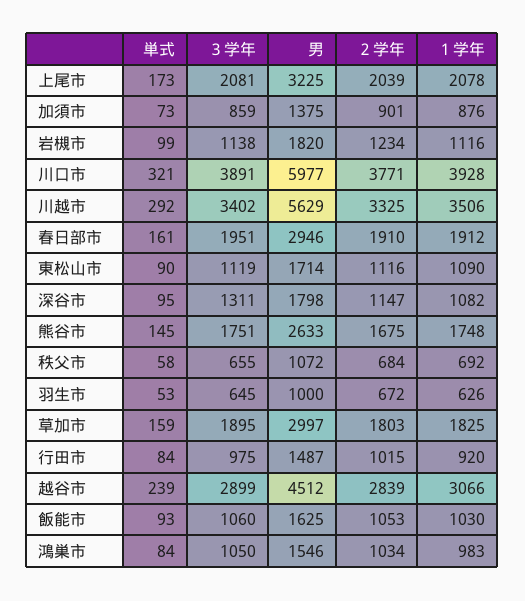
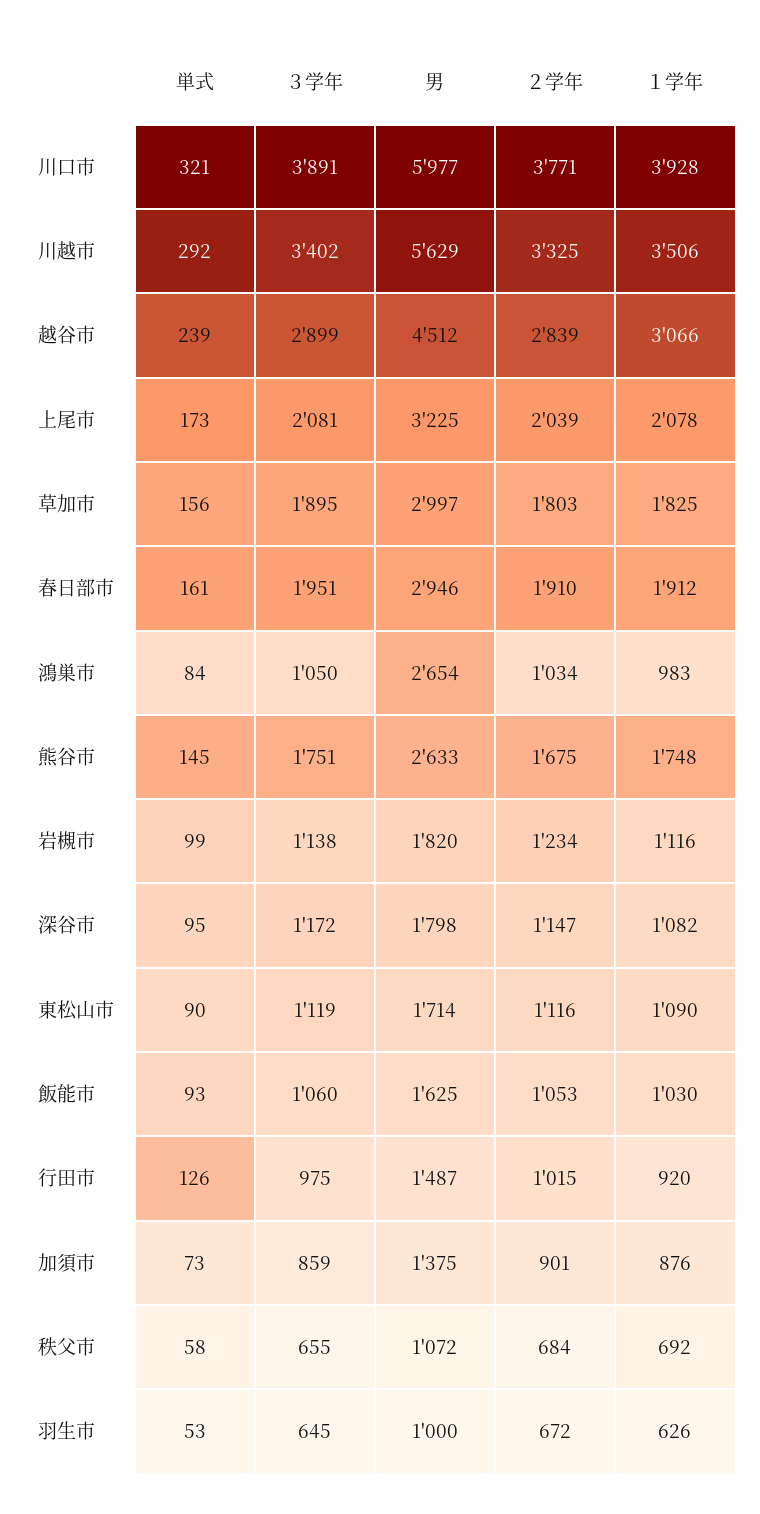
３学年, 深谷市: 1311 -> 1172
単式, 草加市: 159 -> 156
単式, 行田市: 84 -> 126
男, 鴻巣市: 1546 -> 2654

